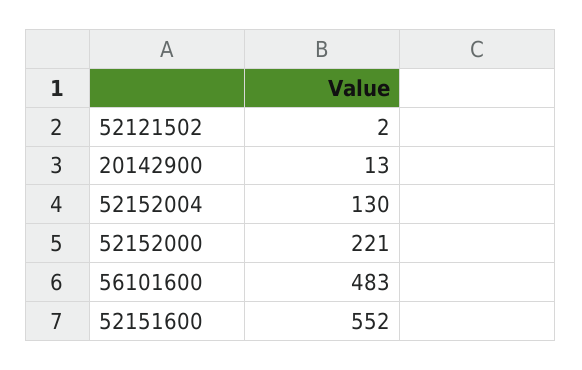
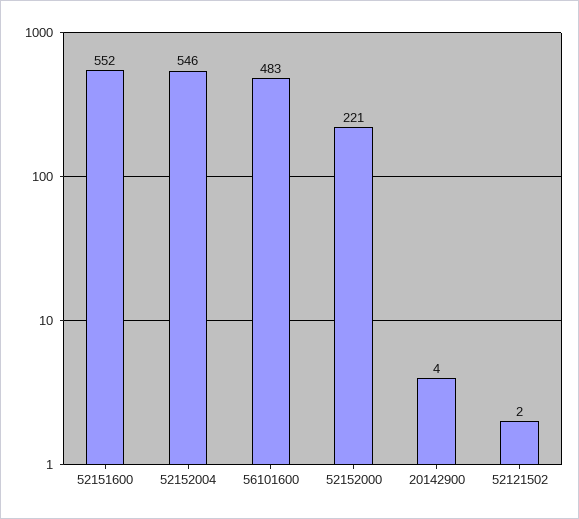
20142900: 13 -> 4
52152004: 130 -> 546

